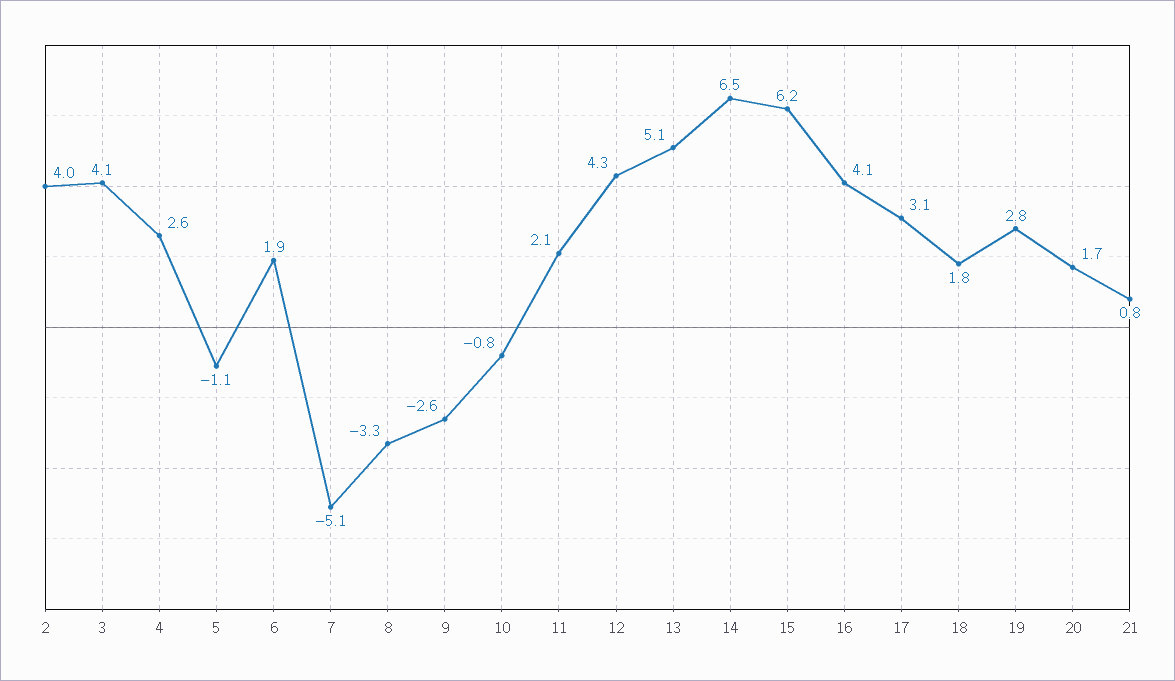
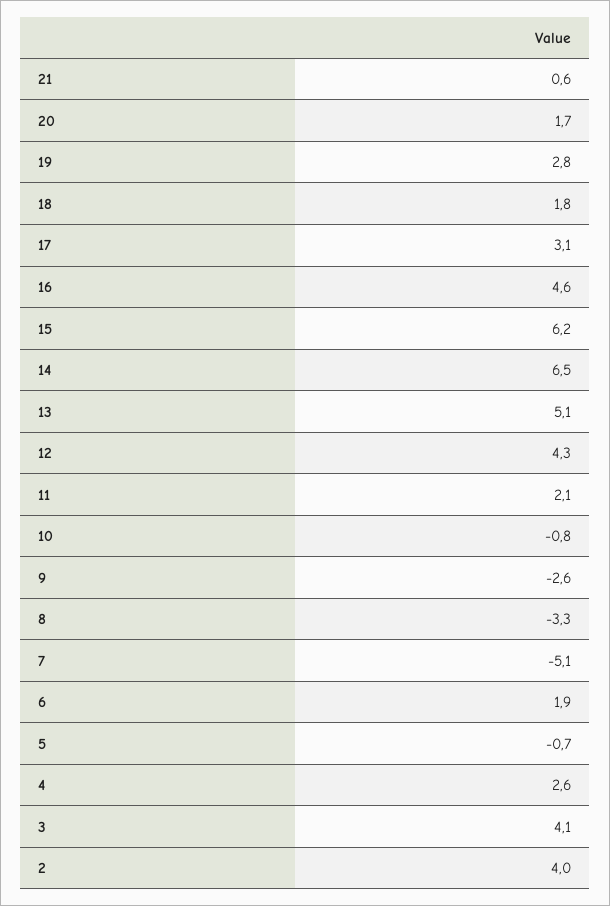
5: -1.1 -> -0.7
16: 4.1 -> 4.6
21: 0.8 -> 0.6

